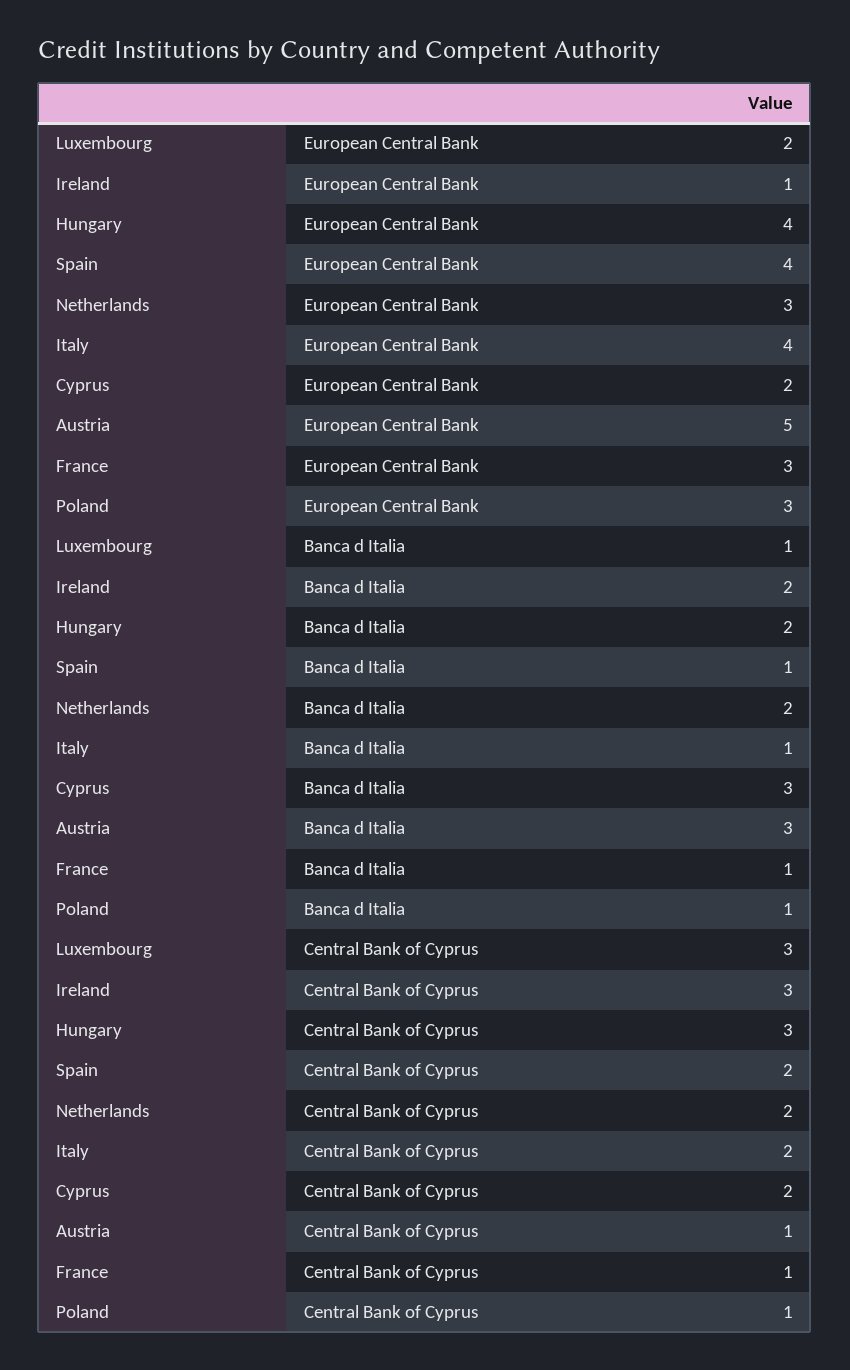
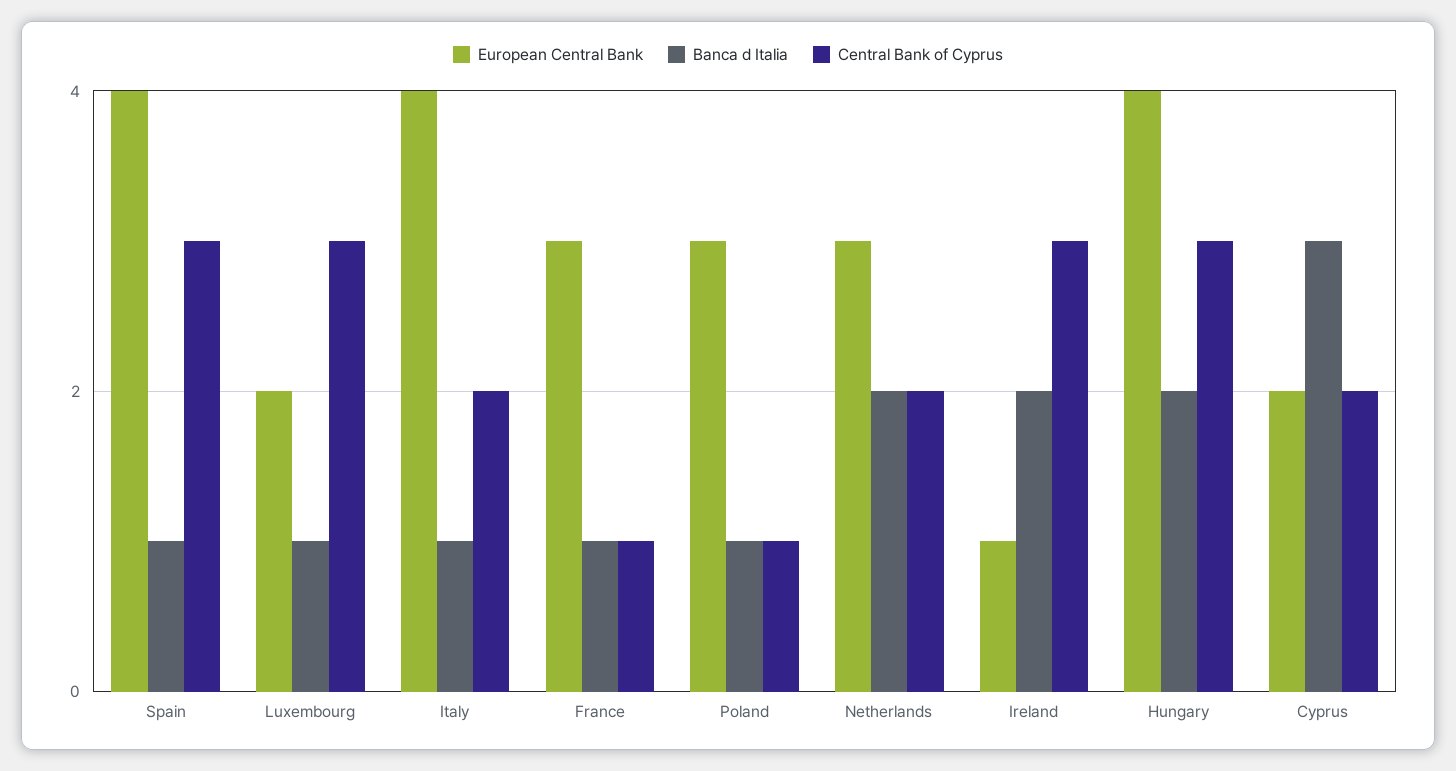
European Central Bank, Austria: 5 -> none
Banca d Italia, Austria: 3 -> none
Central Bank of Cyprus, Spain: 2 -> 3
Central Bank of Cyprus, Austria: 1 -> none

